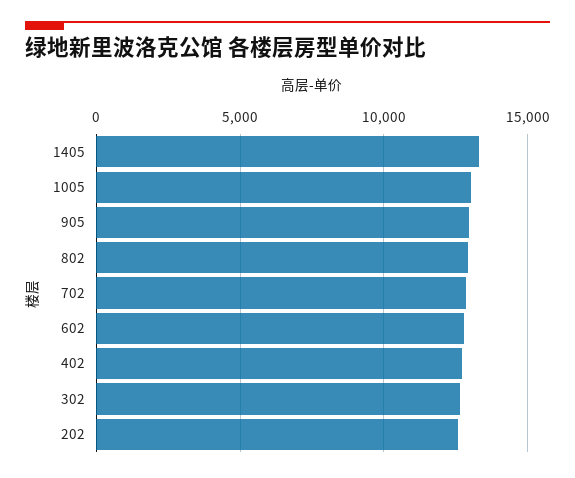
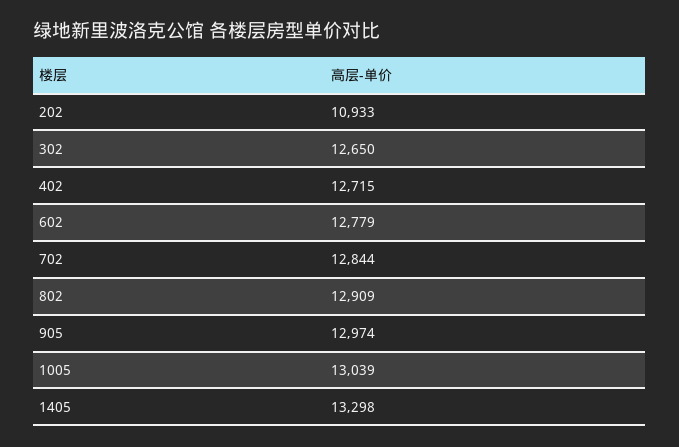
202: 12500 -> 10933

